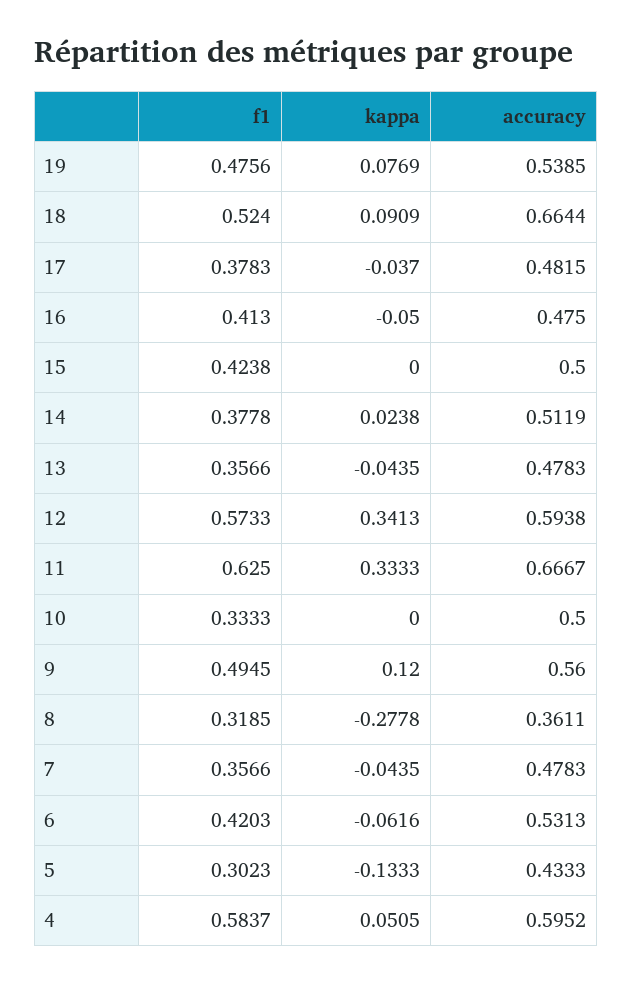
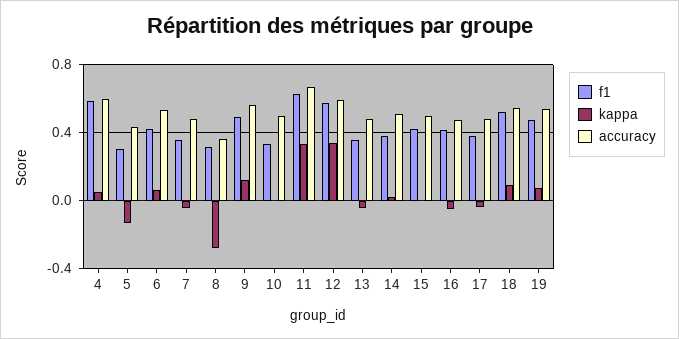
accuracy, 18: 0.6644 -> 0.55
kappa, 6: -0.0616 -> 0.05

